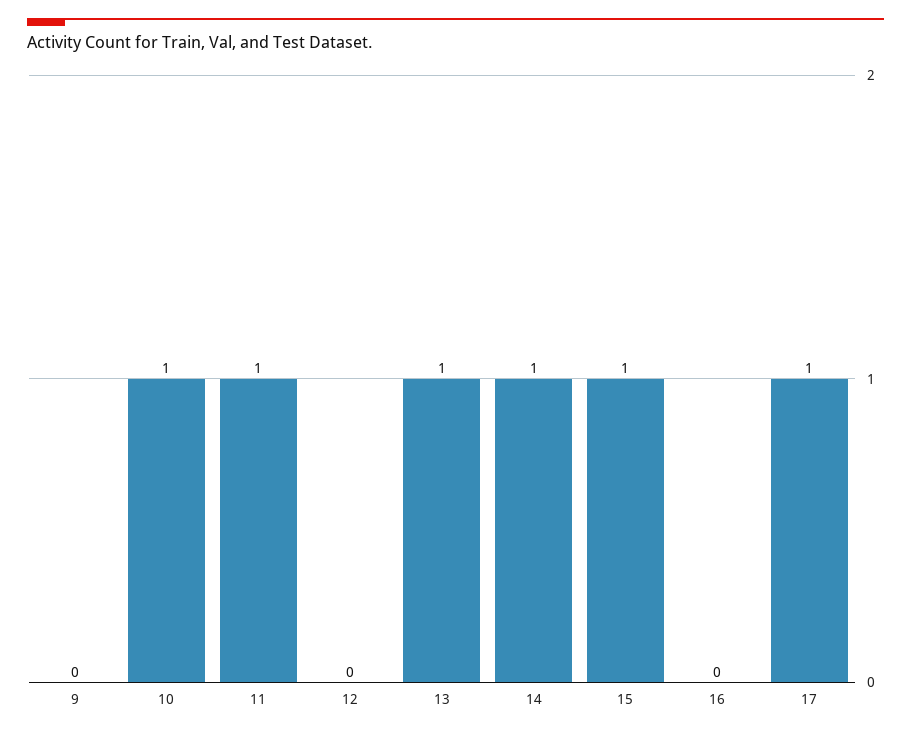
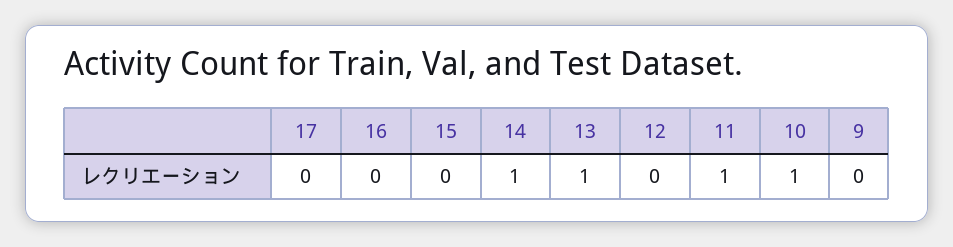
15: 1 -> 0
17: 1 -> 0

